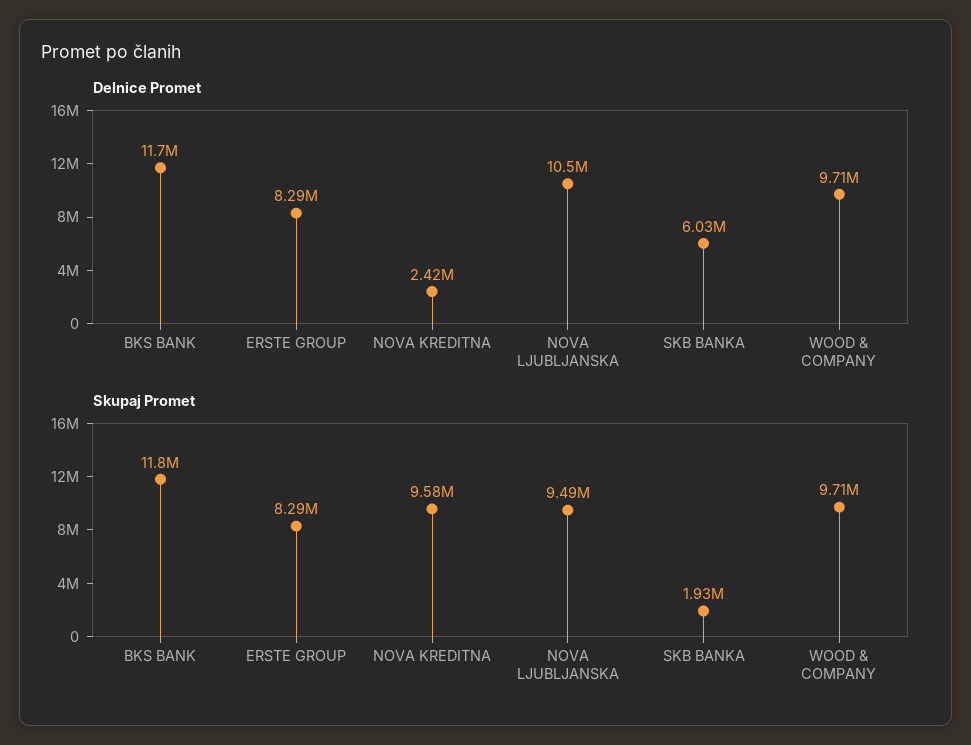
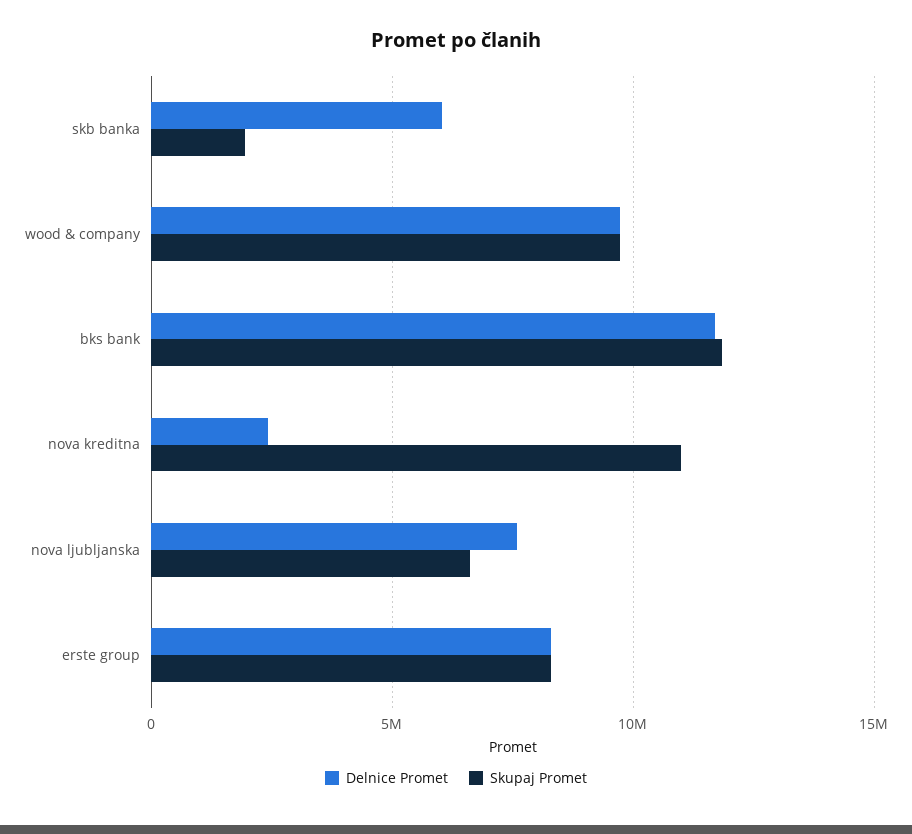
Delnice Promet, NOVA LJUBLJANSKA: 10500000 -> 7500000
Skupaj Promet, NOVA KREDITNA: 9580000 -> 11000000
Skupaj Promet, NOVA LJUBLJANSKA: 9490000 -> 6500000

